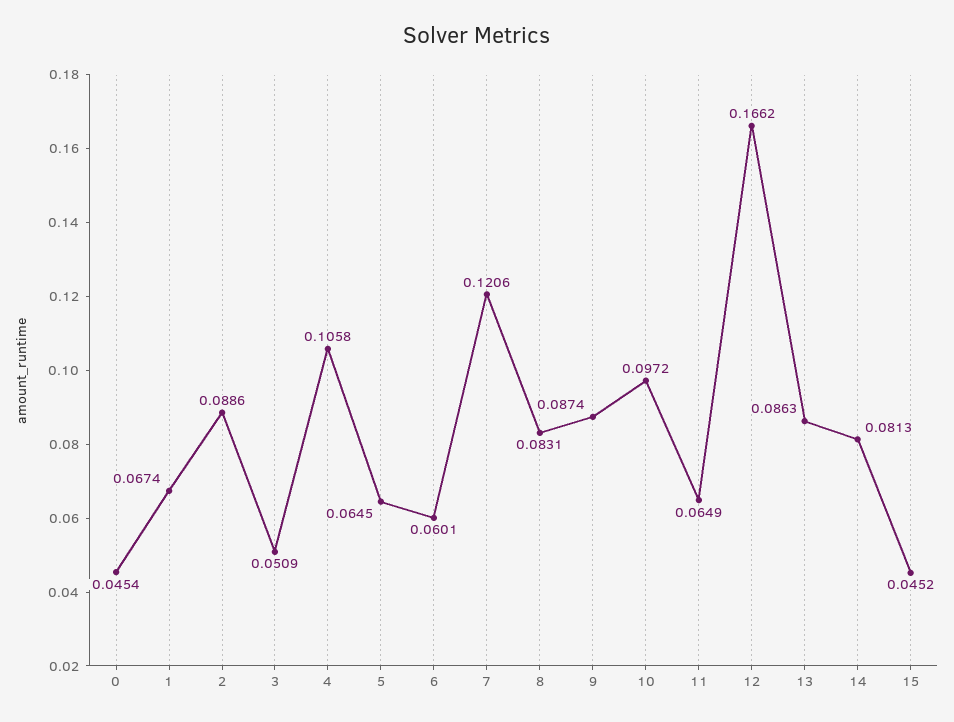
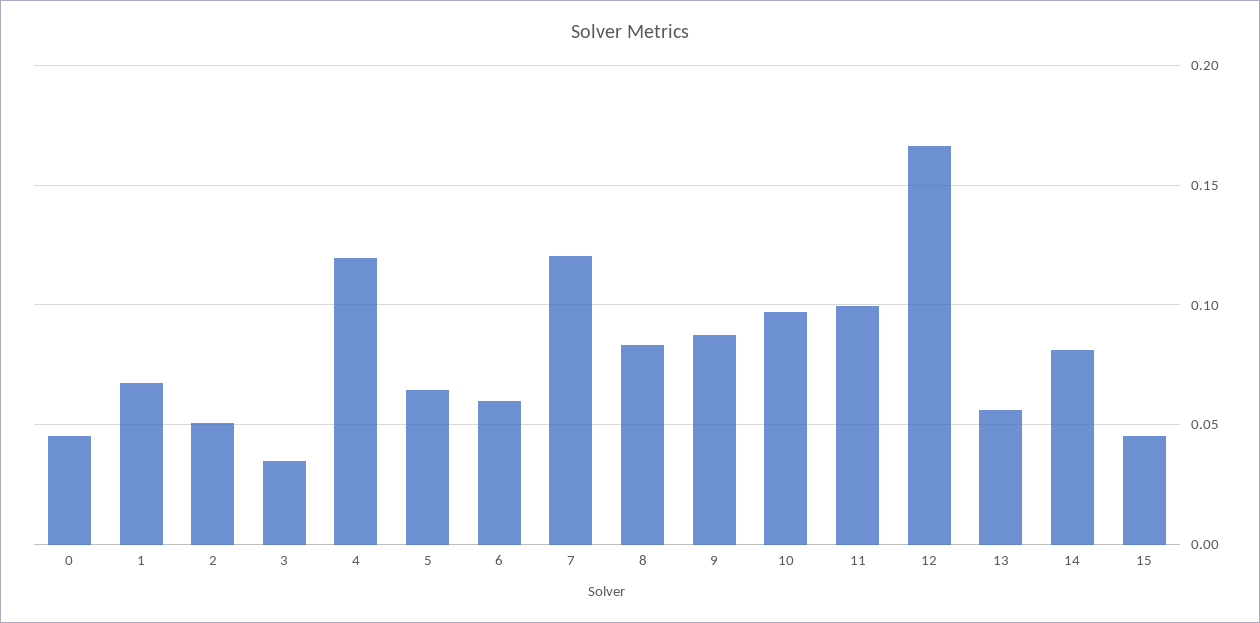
2: 0.0886 -> 0.05
3: 0.0509 -> 0.035
4: 0.1058 -> 0.12
11: 0.0649 -> 0.1
13: 0.0863 -> 0.055

